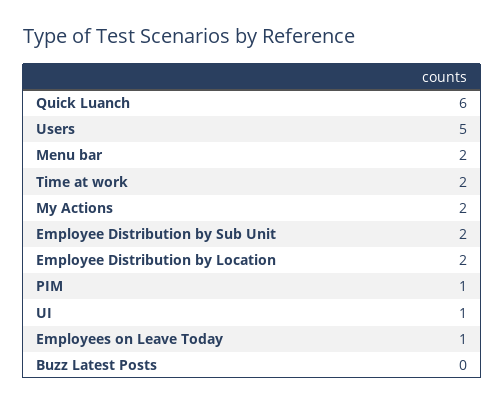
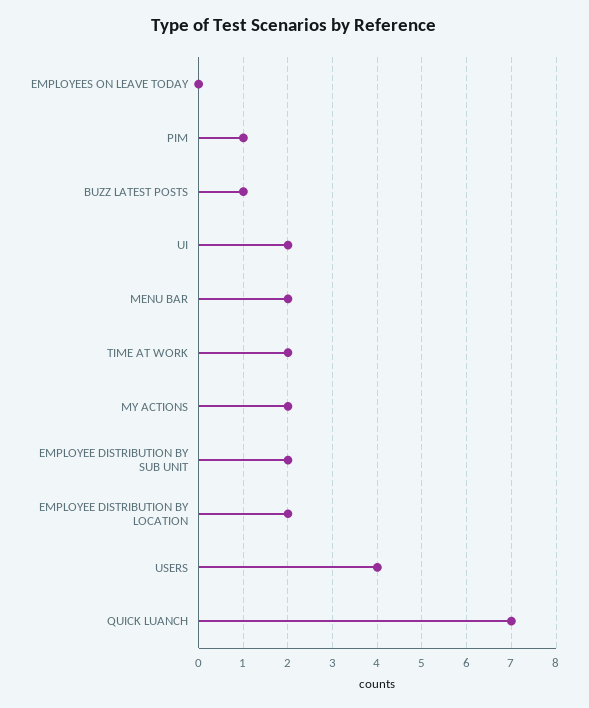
Quick Luanch: 6 -> 7
Users: 5 -> 4
UI: 1 -> 2
Employees on Leave Today: 1 -> 0
Buzz Latest Posts: 0 -> 1

